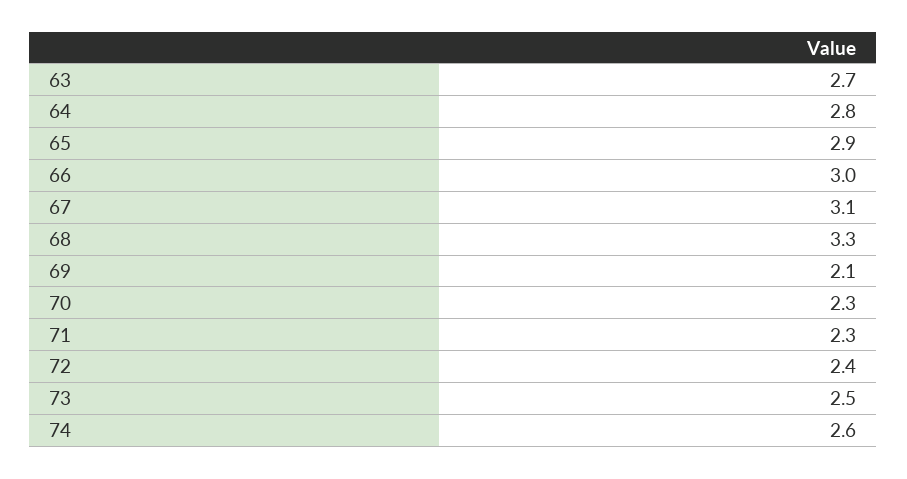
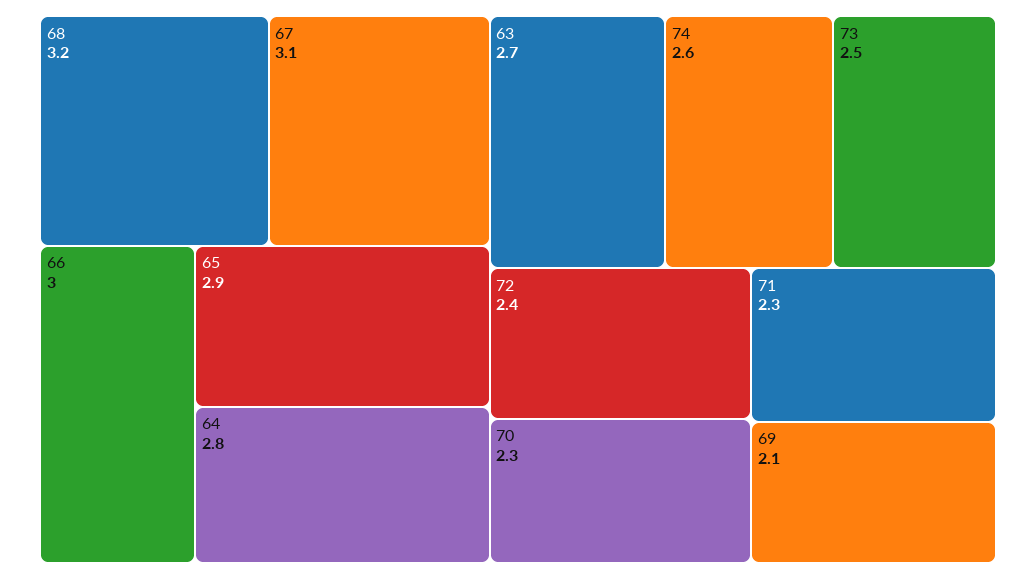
68: 3.3 -> 3.2

